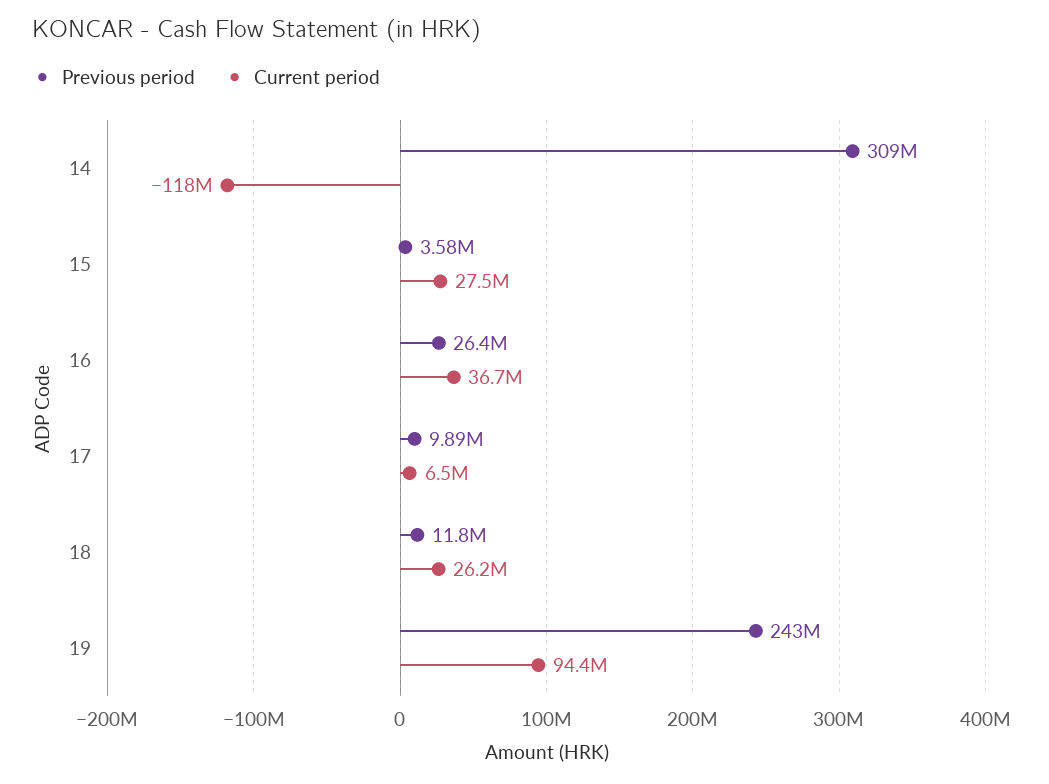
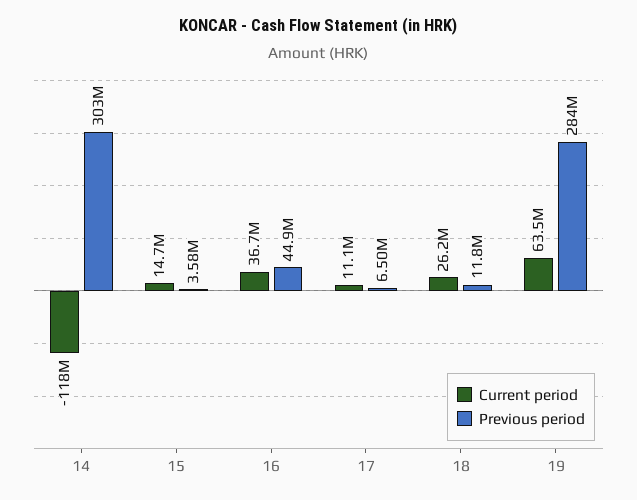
Previous period, 14: 309000000 -> 303000000
Current period, 15: 27500000 -> 14700000
Previous period, 16: 26400000 -> 44900000
Previous period, 17: 9890000 -> 6500000
Current period, 17: 6500000 -> 11100000
Previous period, 19: 243000000 -> 284000000
Current period, 19: 94400000 -> 63500000

